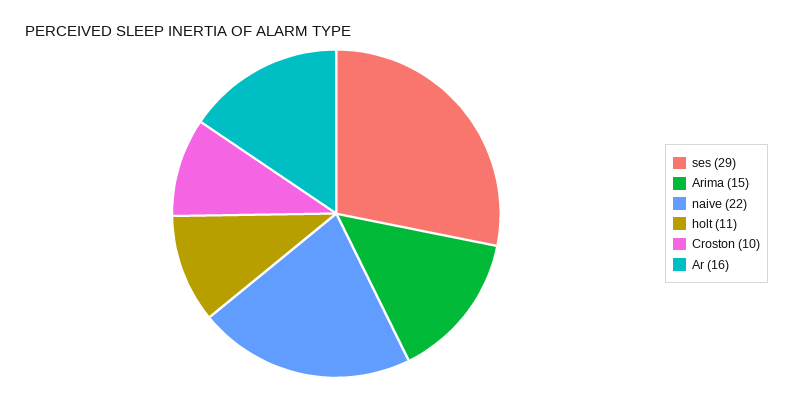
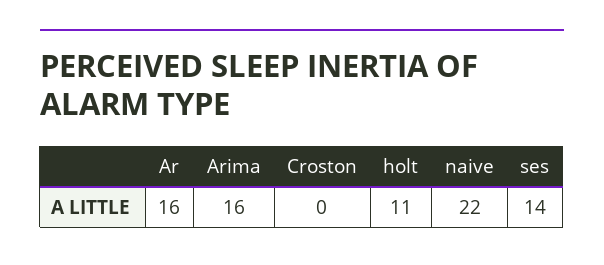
ses: 29 -> 14
Arima: 15 -> 16
Croston: 10 -> 0

